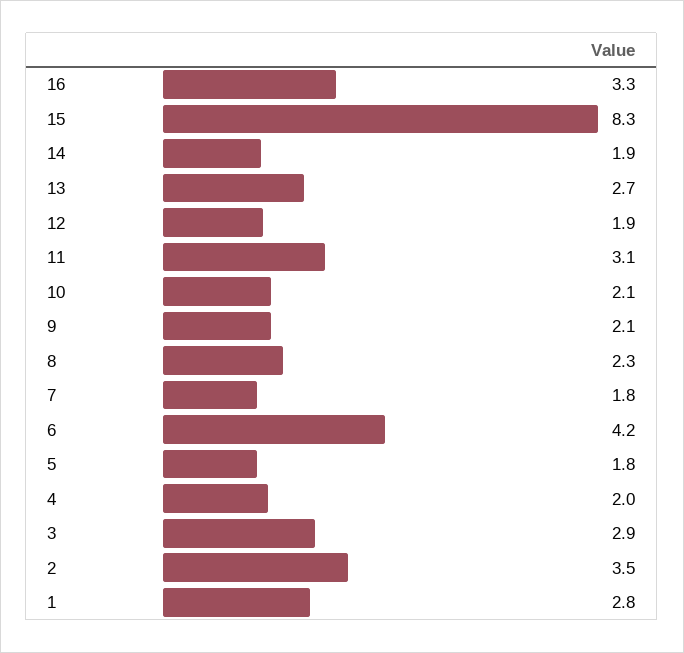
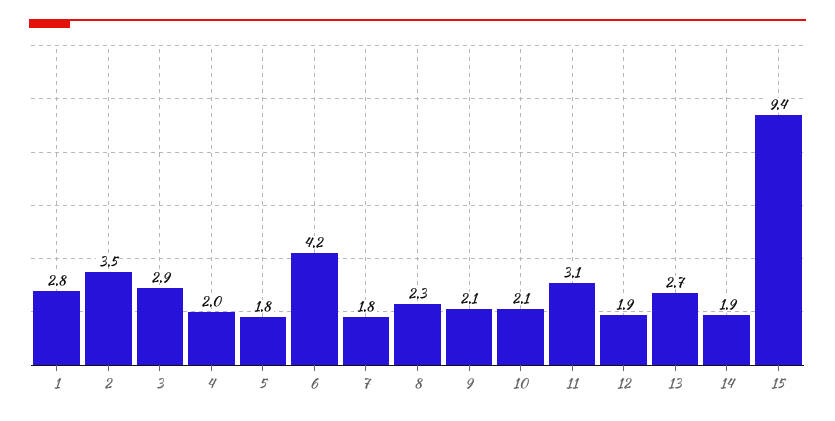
16: 3.3 -> none
15: 8.3 -> 9.4

